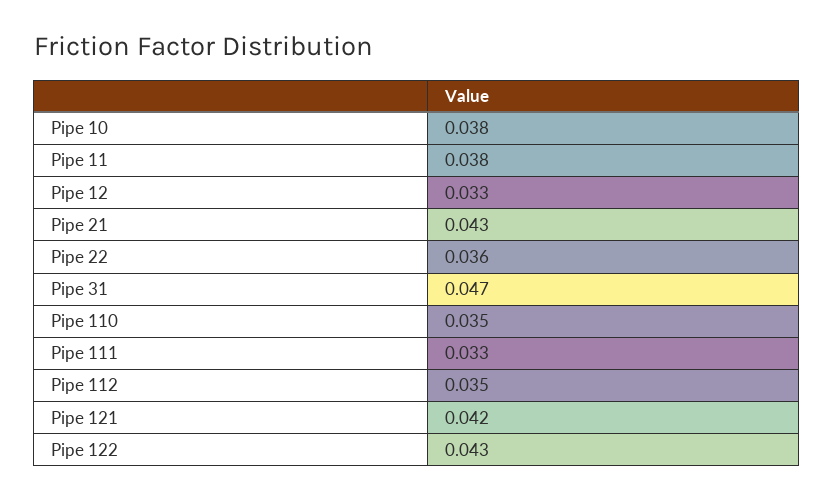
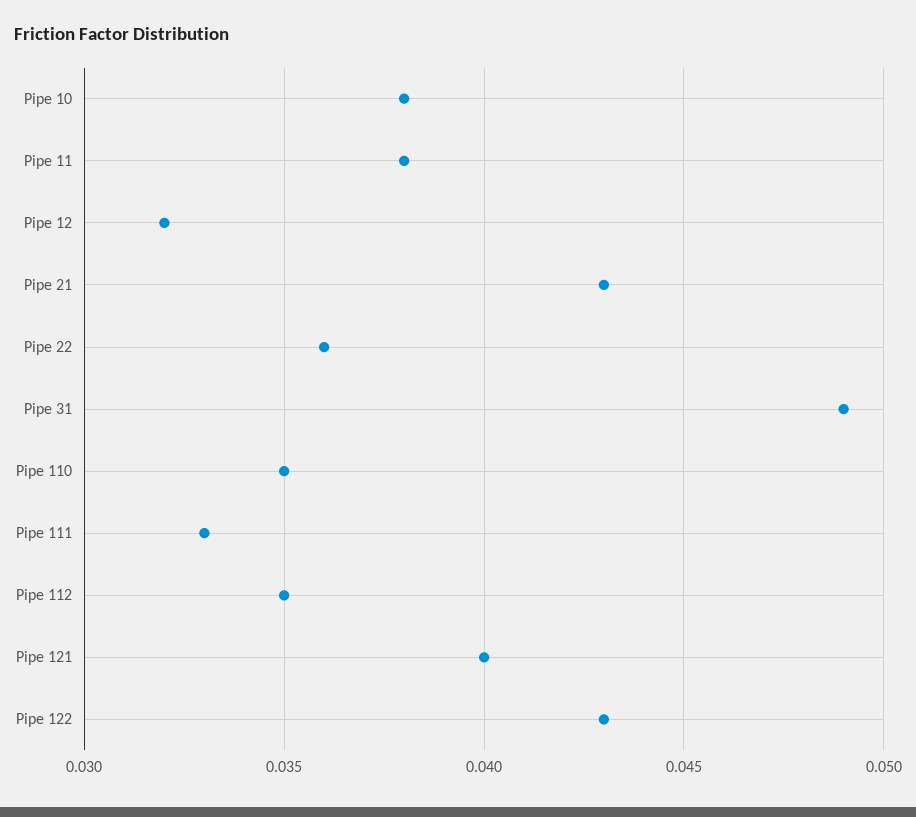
Pipe 12: 0.033 -> 0.032
Pipe 31: 0.047 -> 0.049
Pipe 121: 0.042 -> 0.04

